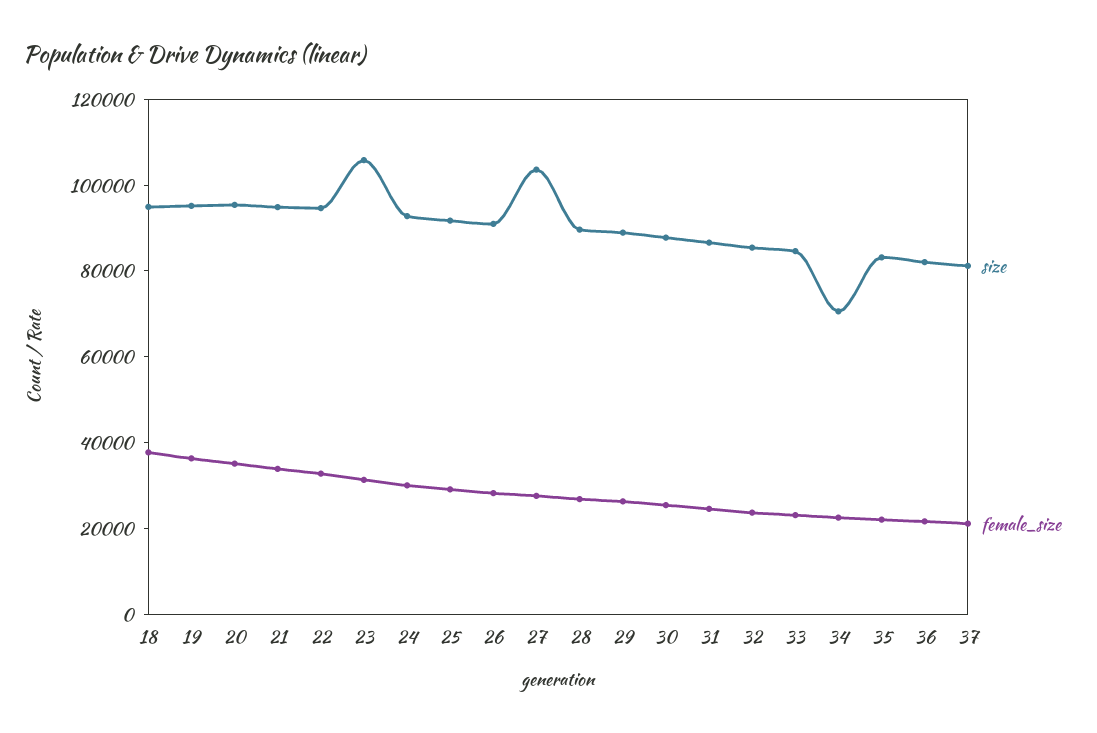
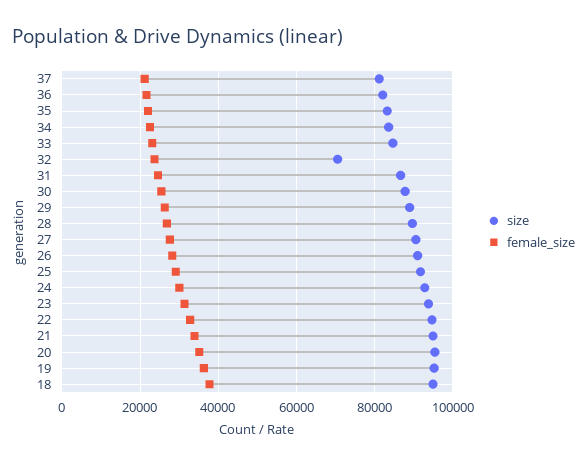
size, 23: 105000 -> 94000
size, 27: 105000 -> 90000
size, 32: 85000 -> 70000
size, 34: 70000 -> 84000

